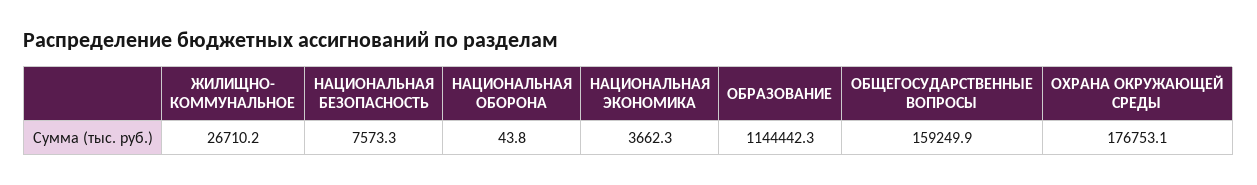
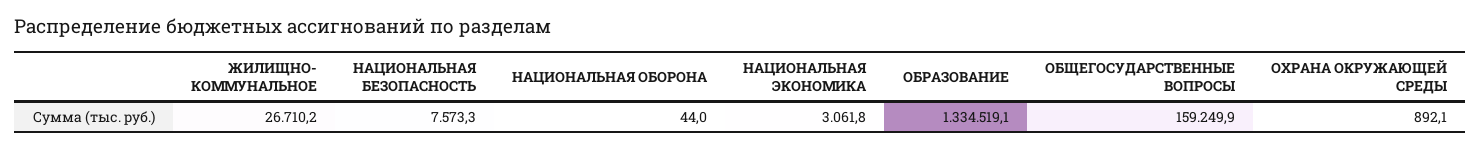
НАЦИОНАЛЬНАЯ ОБОРОНА: 43.8 -> 44
НАЦИОНАЛЬНАЯ ЭКОНОМИКА: 3662.3 -> 3061.8
ОБРАЗОВАНИЕ: 1144442.3 -> 1334519.1
ОХРАНА ОКРУЖАЮЩЕЙ СРЕДЫ: 176753.1 -> 892.1

